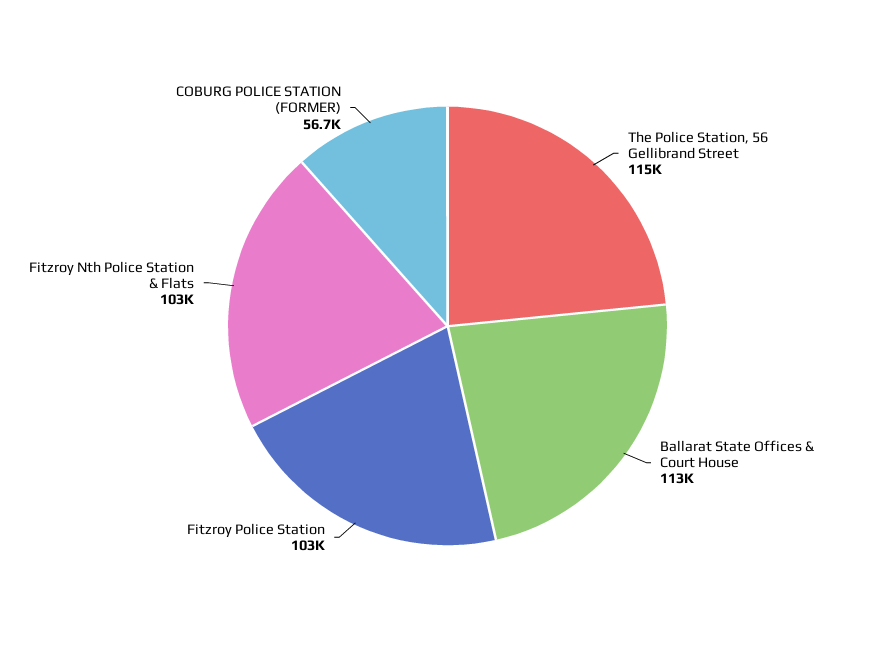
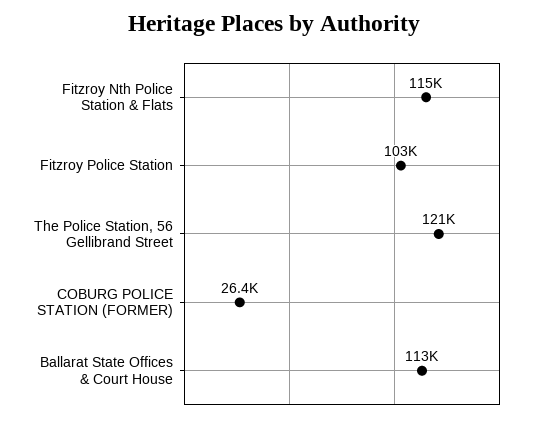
The Police Station, 56 Gellibrand Street: 115000 -> 121000
Fitzroy Nth Police Station & Flats: 103000 -> 115000
COBURG POLICE STATION (FORMER): 56700 -> 26400

